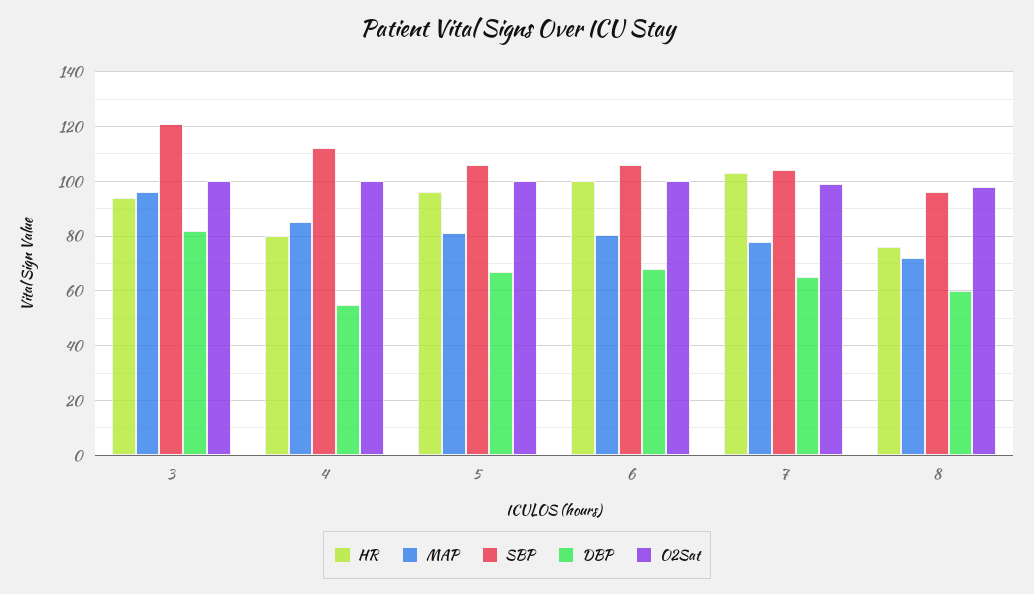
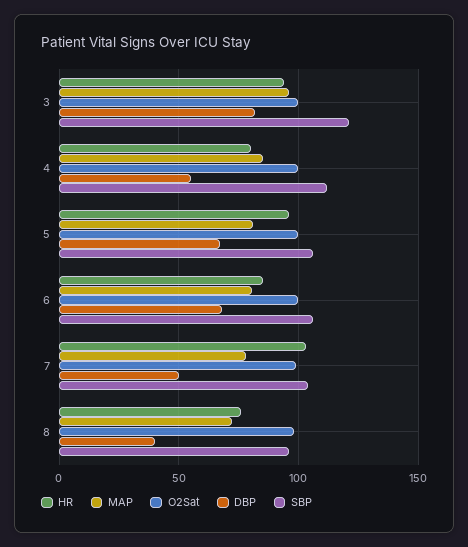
HR, 6: 100 -> 85
DBP, 7: 65 -> 50
DBP, 8: 60 -> 40

